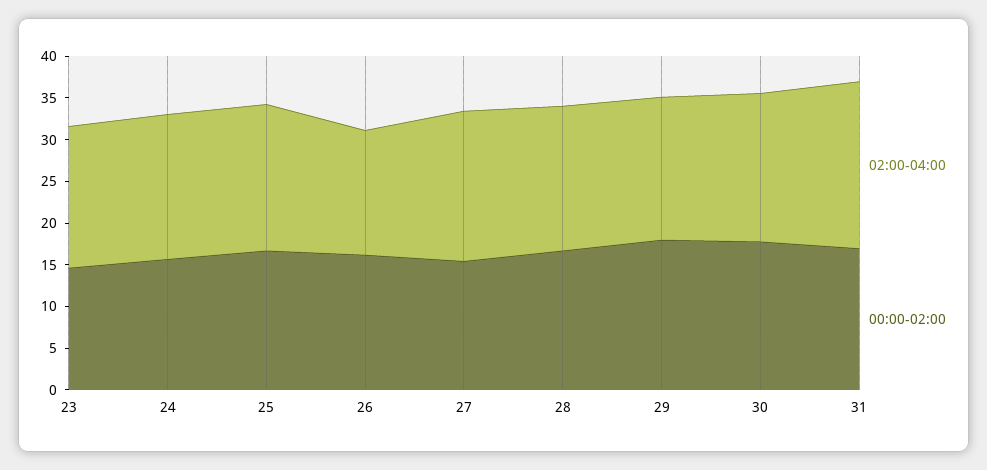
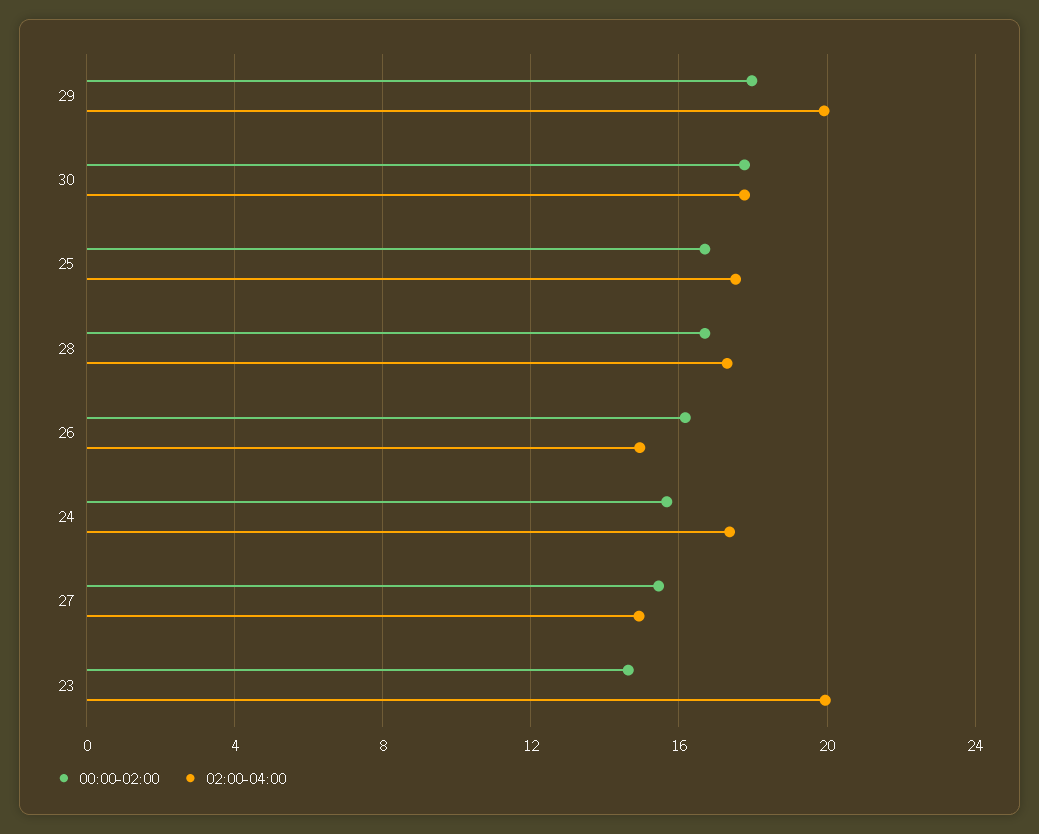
02:00-04:00, 23: 17 -> 20
02:00-04:00, 27: 18 -> 15
02:00-04:00, 29: 17 -> 20
02:00-04:00, 31: 20 -> none
00:00-02:00, 31: 17 -> none

